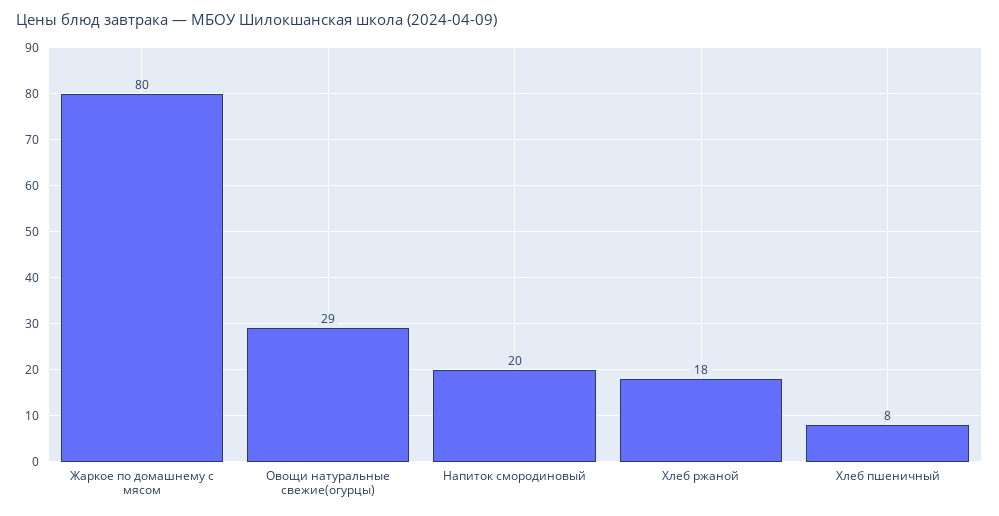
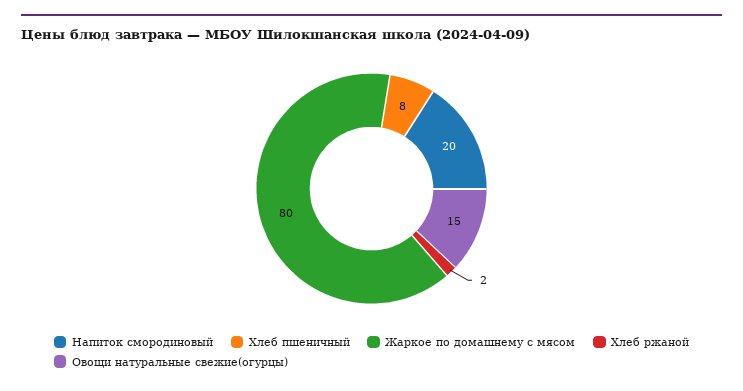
Овощи натуральные свежие(огурцы): 29 -> 15
Хлеб ржаной: 18 -> 2

